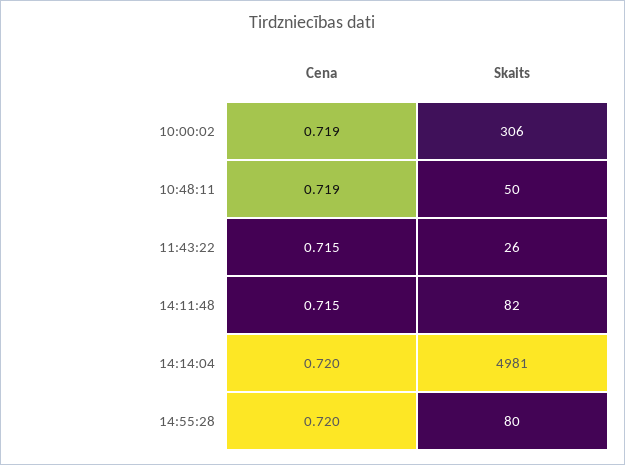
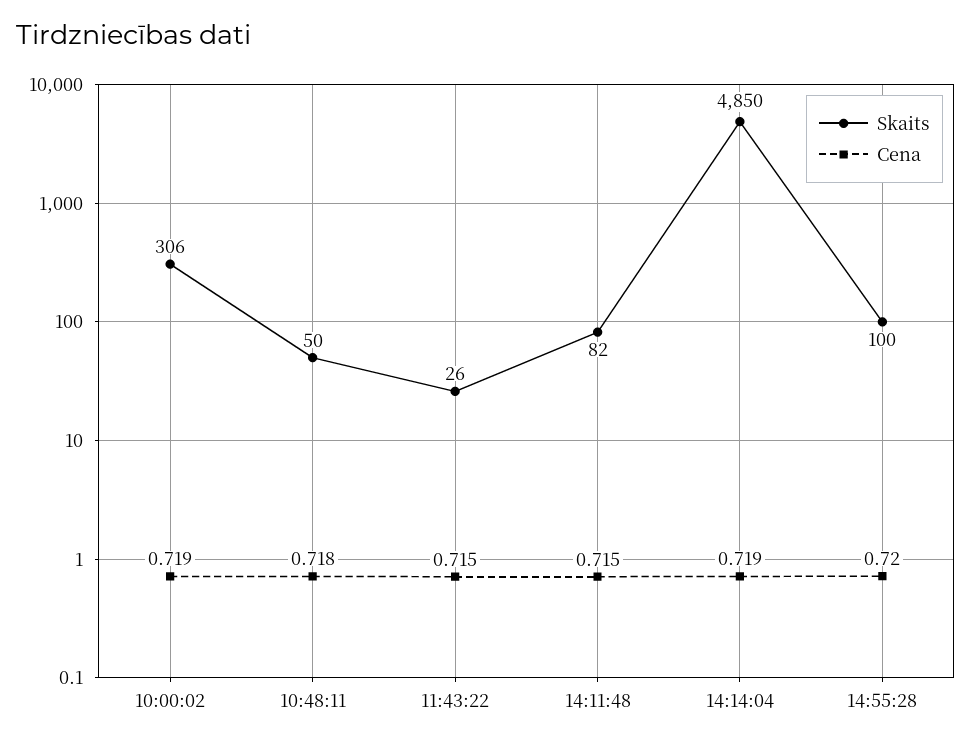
Cena, 10:48:11: 0.719 -> 0.718
Cena, 14:14:04: 0.72 -> 0.719
Skaits, 14:14:04: 4981 -> 4850
Skaits, 14:55:28: 80 -> 100

